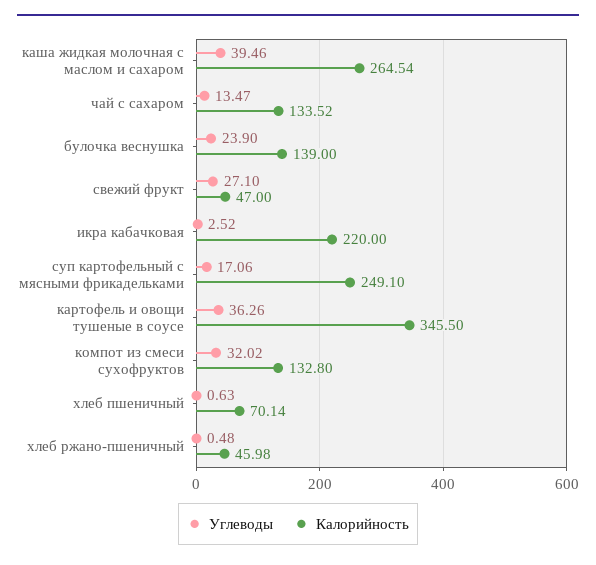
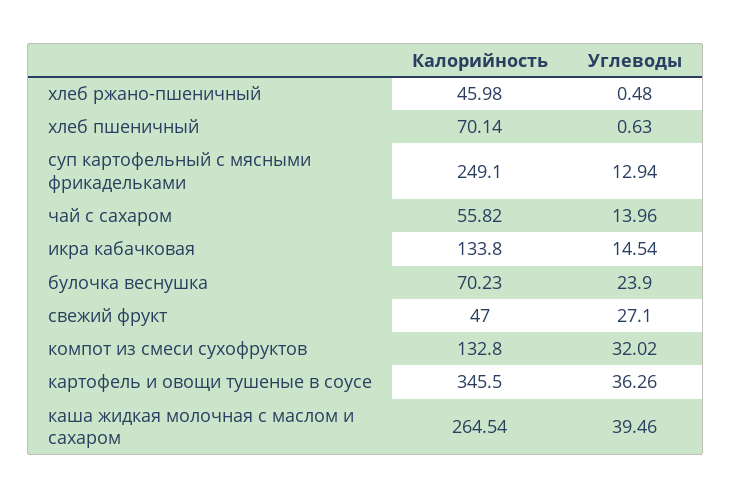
Углеводы, чай с сахаром: 13.47 -> 13.96
Калорийность, чай с сахаром: 133.52 -> 55.82
Калорийность, булочка веснушка: 139 -> 70.23
Углеводы, икра кабачковая: 2.52 -> 14.54
Калорийность, икра кабачковая: 220 -> 133.8
Углеводы, суп картофельный с мясными фрикадельками: 17.06 -> 12.94

